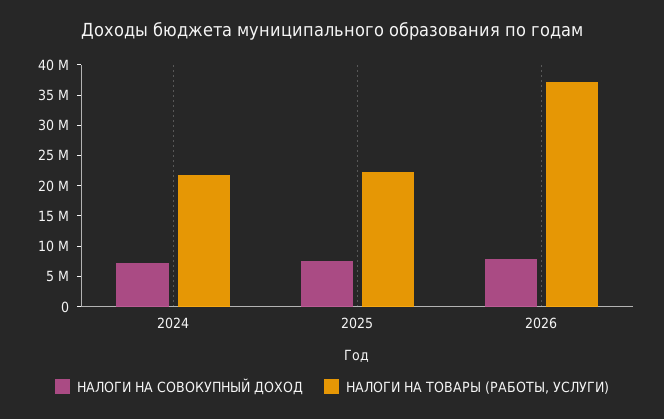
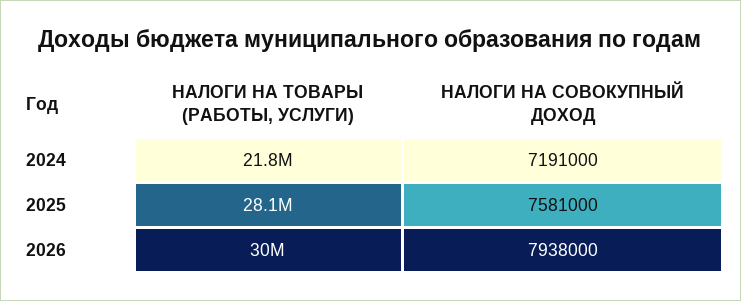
НАЛОГИ НА ТОВАРЫ (РАБОТЫ, УСЛУГИ), 2025: 22500000 -> 28100000
НАЛОГИ НА ТОВАРЫ (РАБОТЫ, УСЛУГИ), 2026: 37500000 -> 30000000

